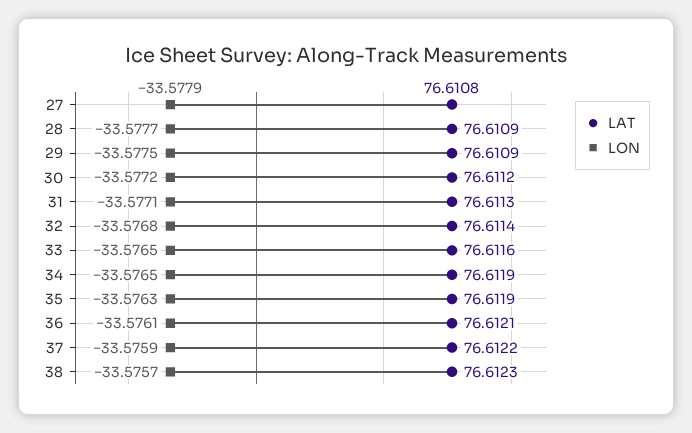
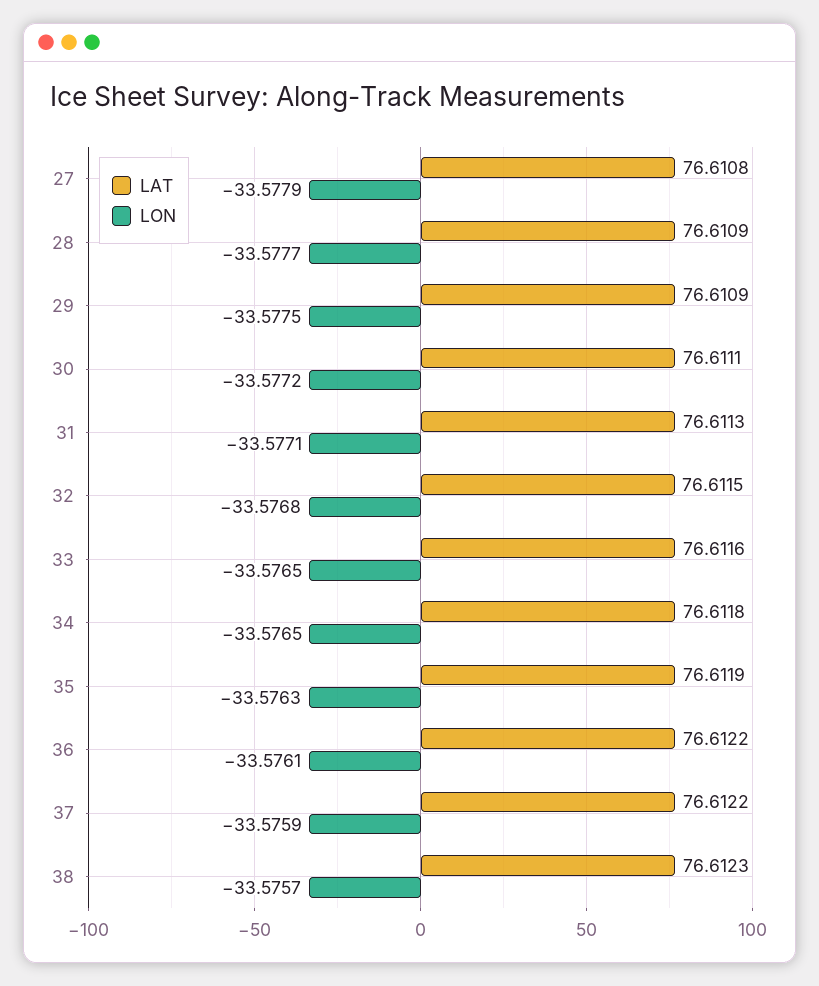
LAT, 30: 76.6112 -> 76.6111
LAT, 32: 76.6114 -> 76.6115
LAT, 34: 76.6119 -> 76.6118
LAT, 36: 76.6121 -> 76.6122

